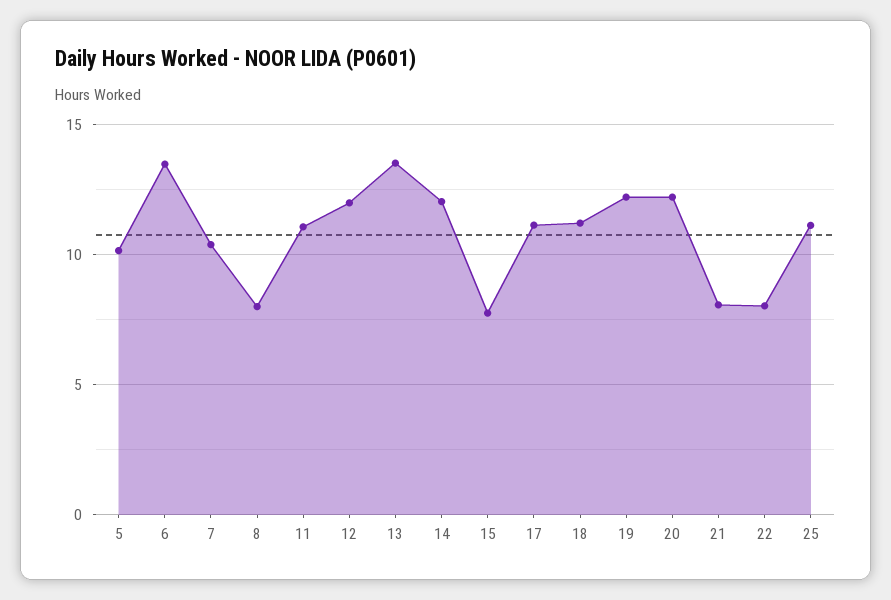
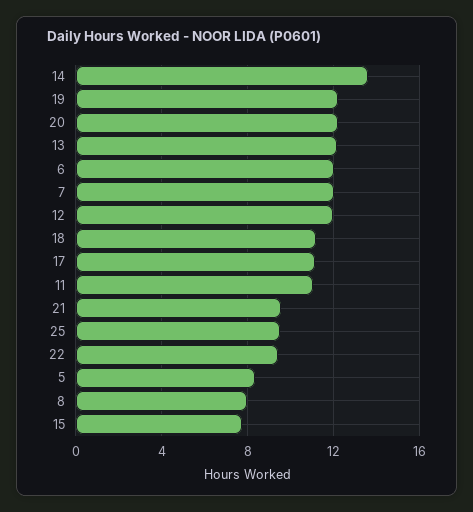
5: 10 -> 8.5
6: 13.5 -> 12
7: 10.5 -> 12
13: 13.5 -> 12
14: 12 -> 13.5
21: 8 -> 9.5
22: 8 -> 9.5
25: 11 -> 9.5

